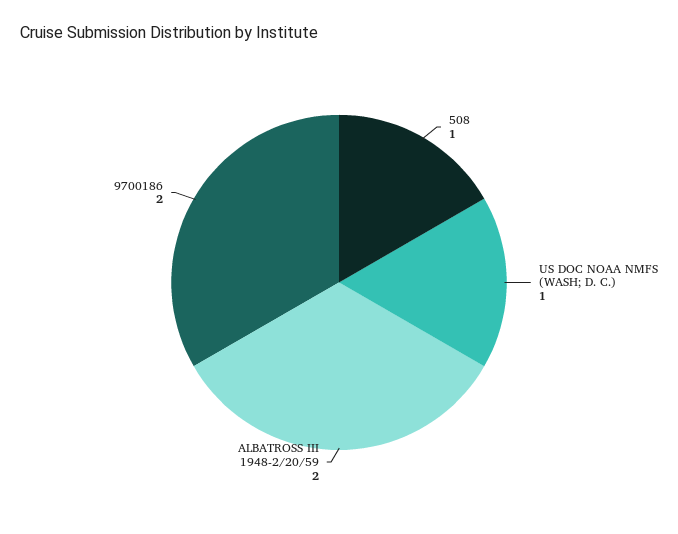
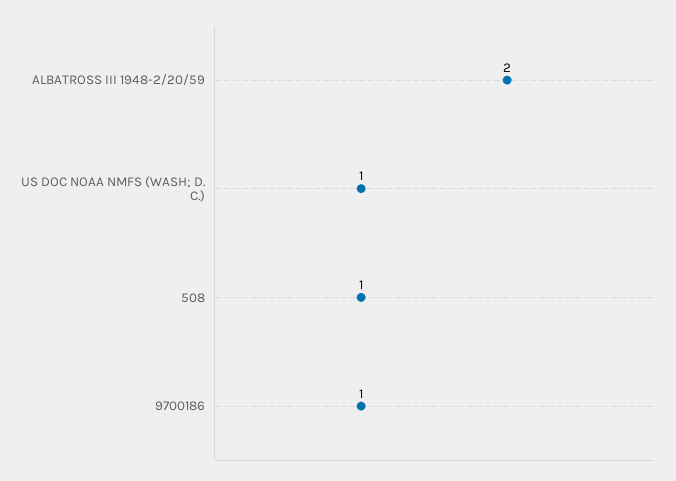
9700186: 2 -> 1

